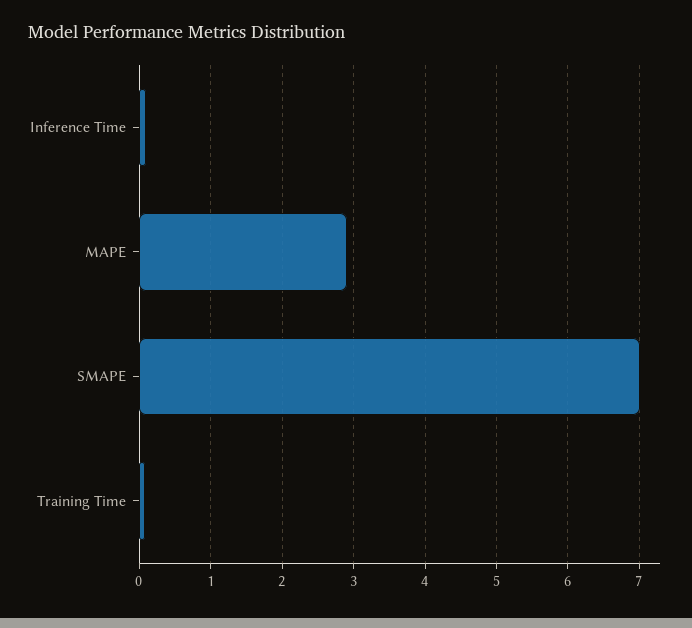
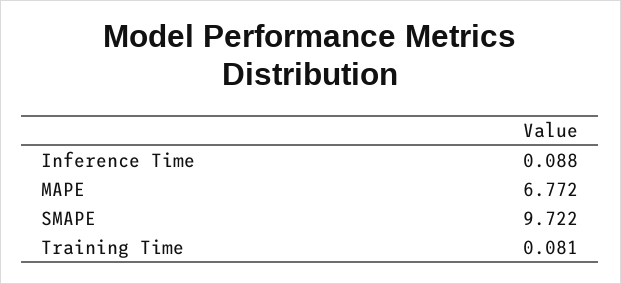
MAPE: 2.9 -> 6.772
SMAPE: 7 -> 9.722

